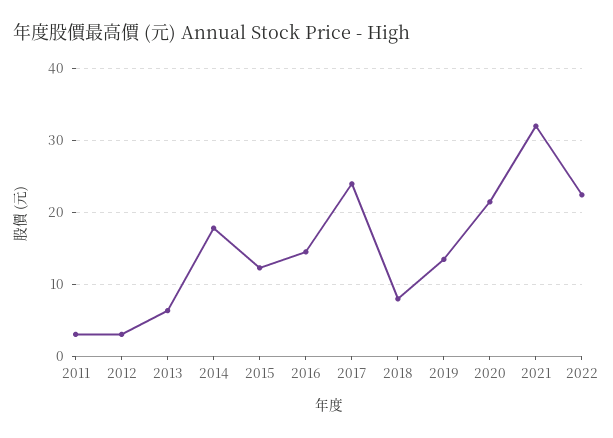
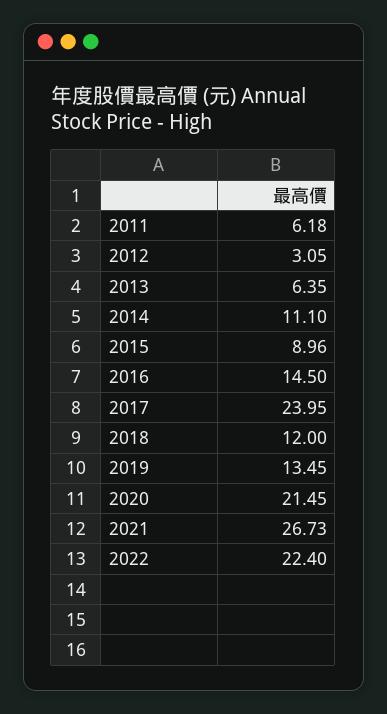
2011: 3 -> 6.18
2014: 18 -> 11.1
2015: 12 -> 8.96
2018: 8 -> 12
2021: 32 -> 26.73

